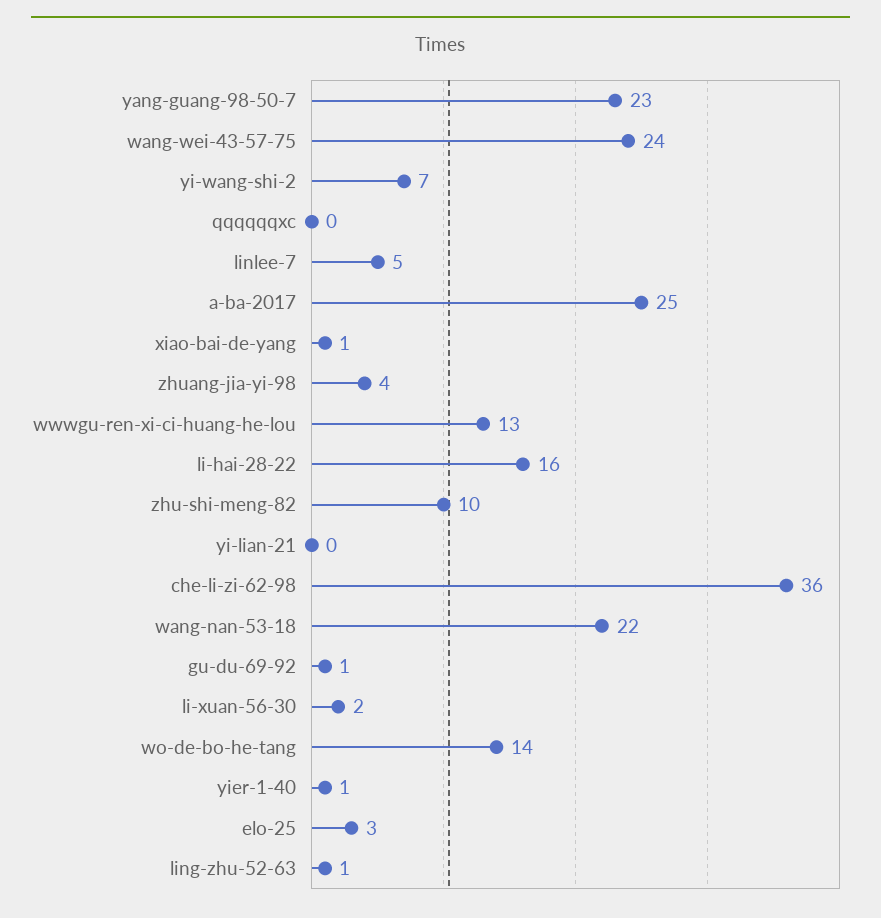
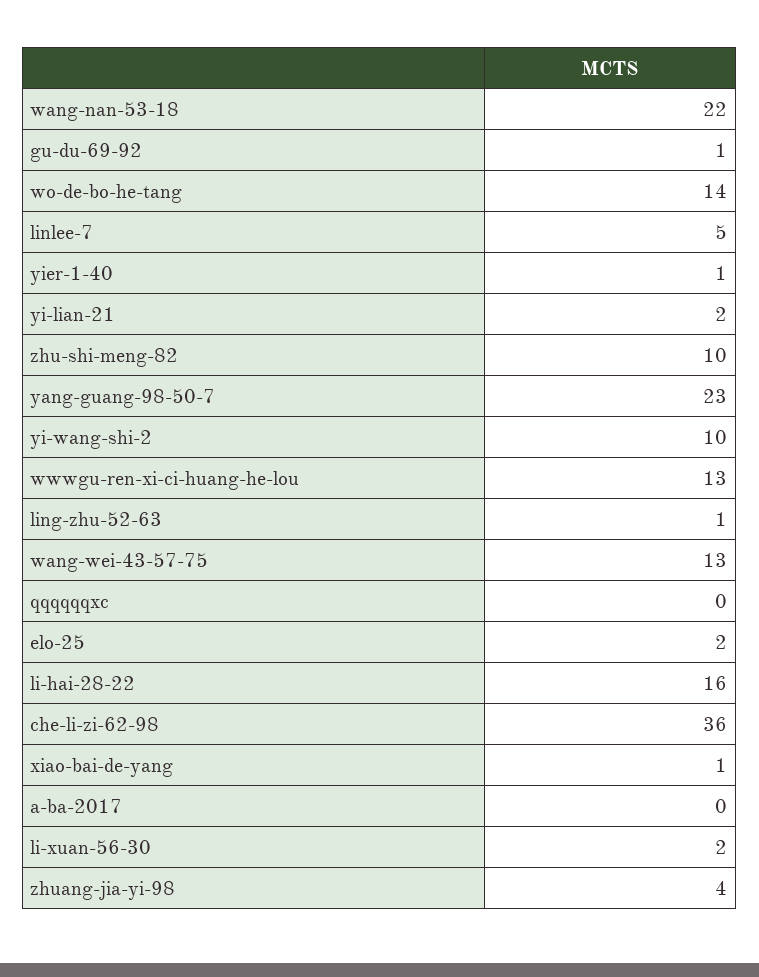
wang-wei-43-57-75: 24 -> 13
yi-wang-shi-2: 7 -> 10
a-ba-2017: 25 -> 0
yi-lian-21: 0 -> 2
elo-25: 3 -> 2

